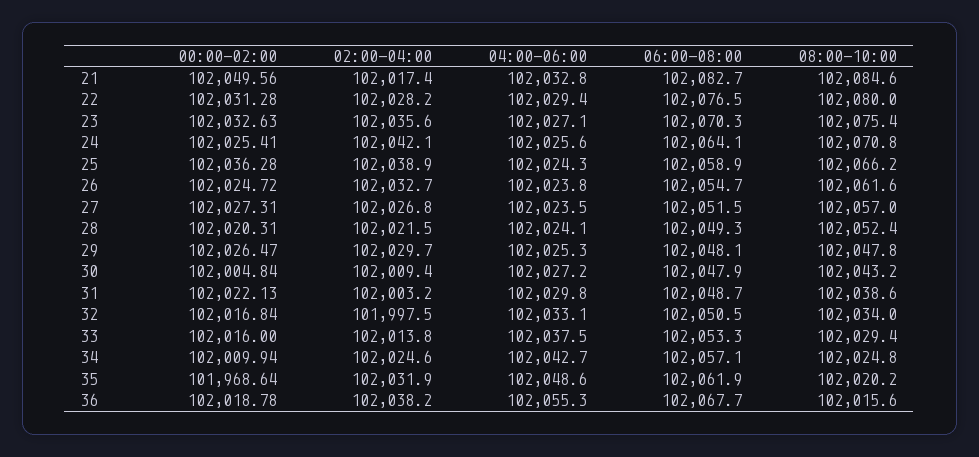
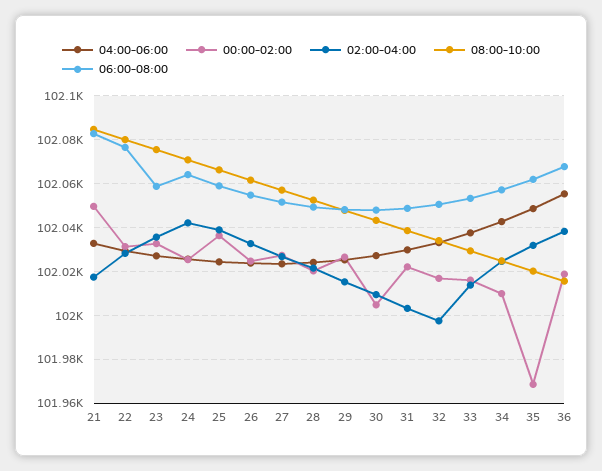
06:00-08:00, 23: 102070.3 -> 102060
02:00-04:00, 29: 102029.7 -> 102015

